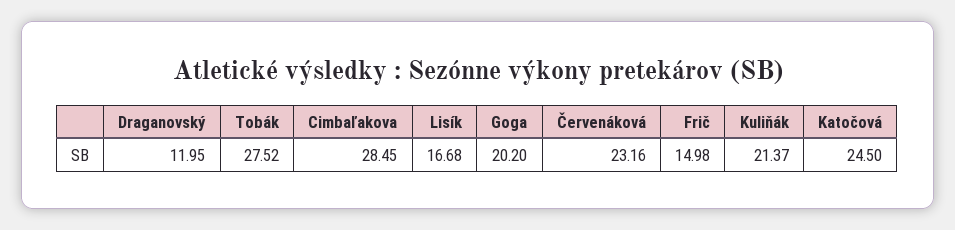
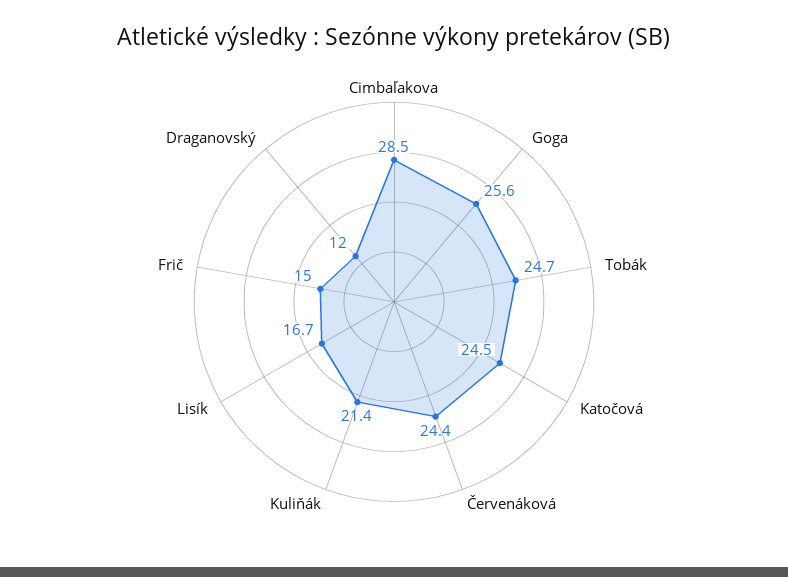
Tobák: 27.52 -> 24.7
Goga: 20.2 -> 25.6
Červenáková: 23.16 -> 24.4

